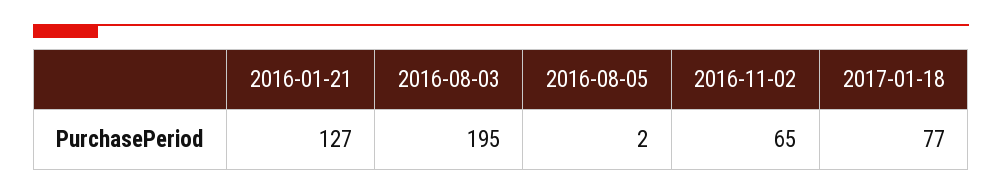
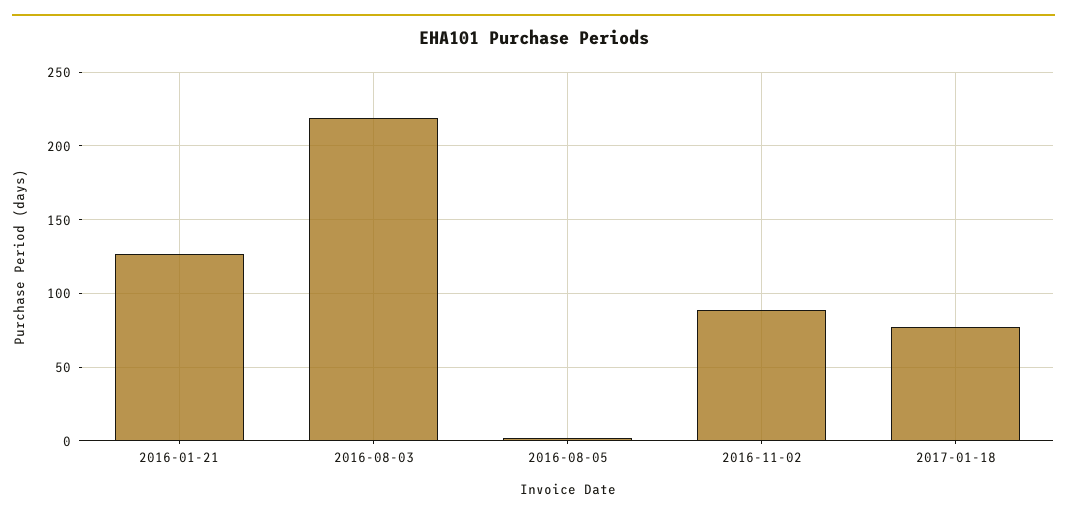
2016-08-03: 195 -> 220
2016-11-02: 65 -> 90

